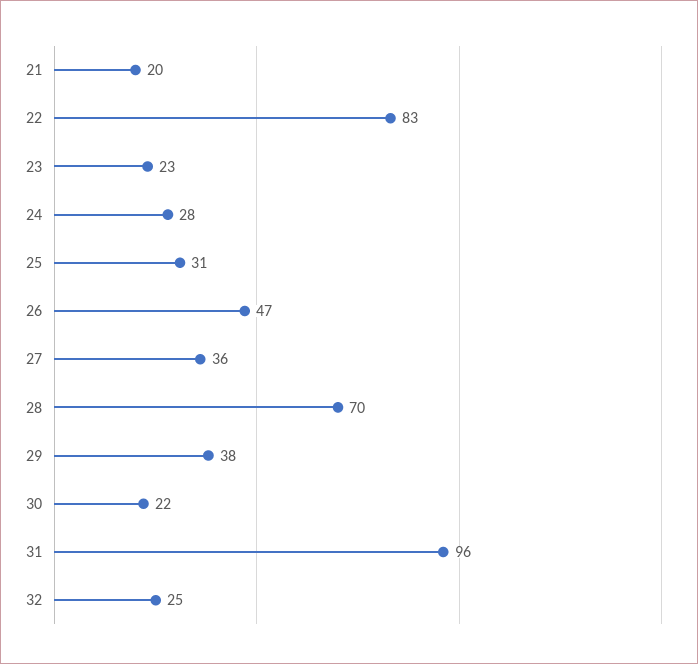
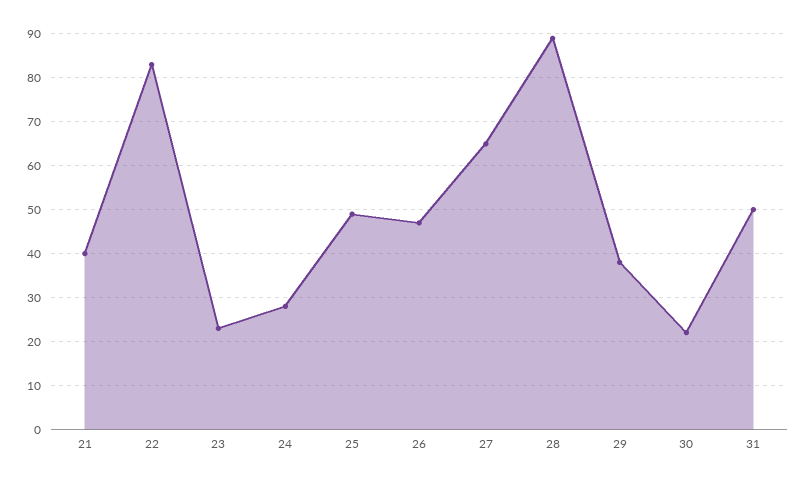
21: 20 -> 40
25: 31 -> 50
27: 36 -> 65
28: 70 -> 90
31: 96 -> 50
32: 25 -> none

